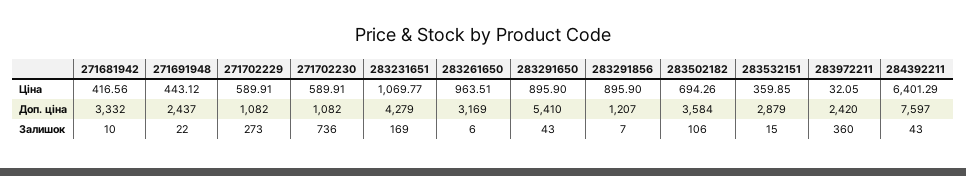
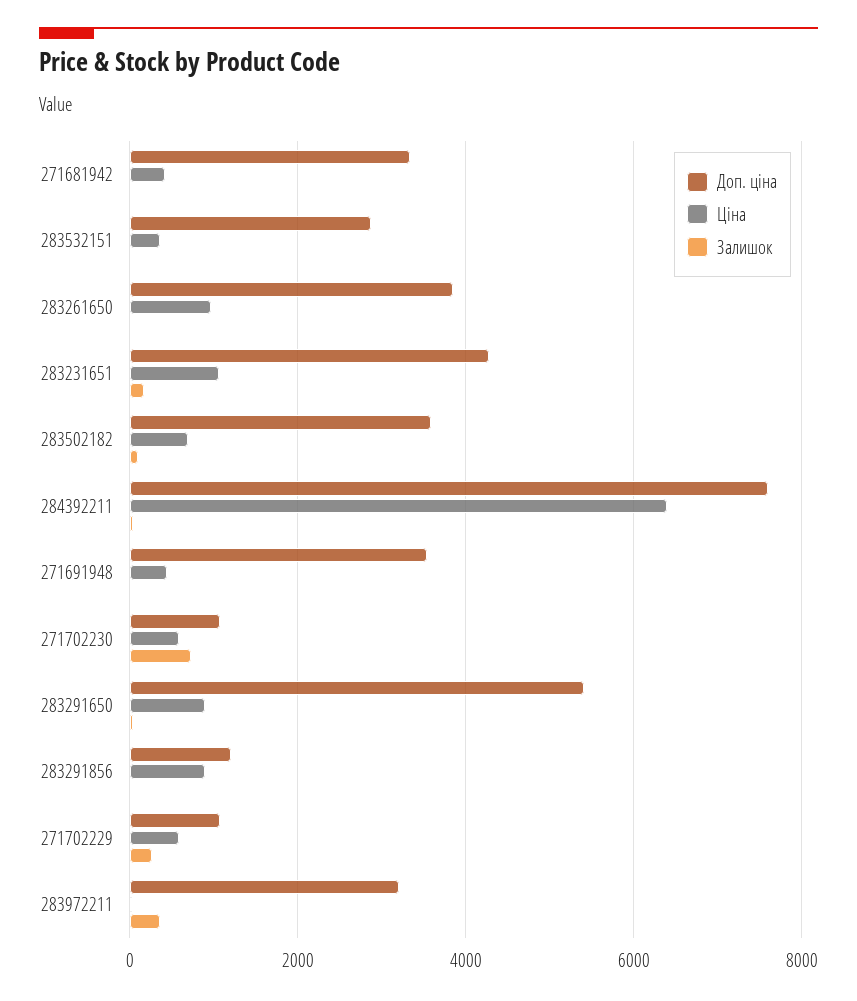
Доп. ціна, 271691948: 2437 -> 3600
Доп. ціна, 283261650: 3169 -> 3800
Доп. ціна, 283972211: 2420 -> 3200

